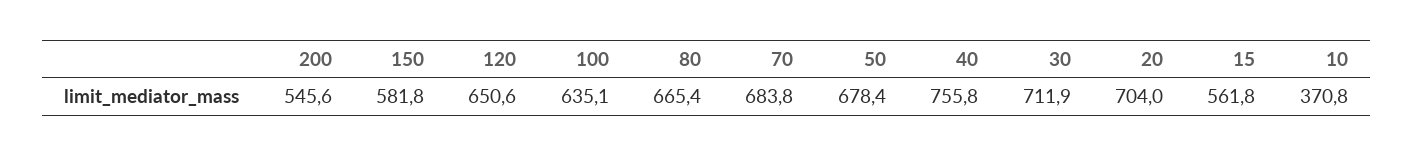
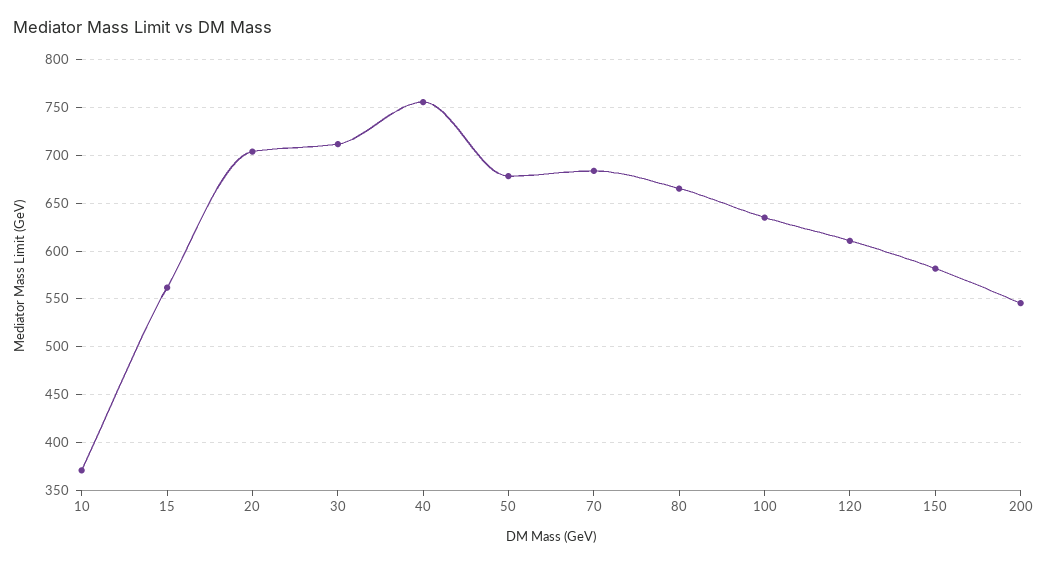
120: 650.6 -> 610

